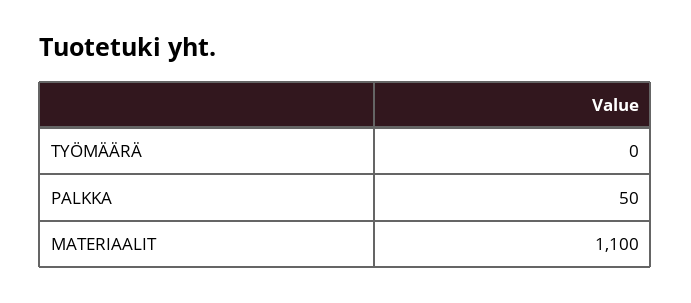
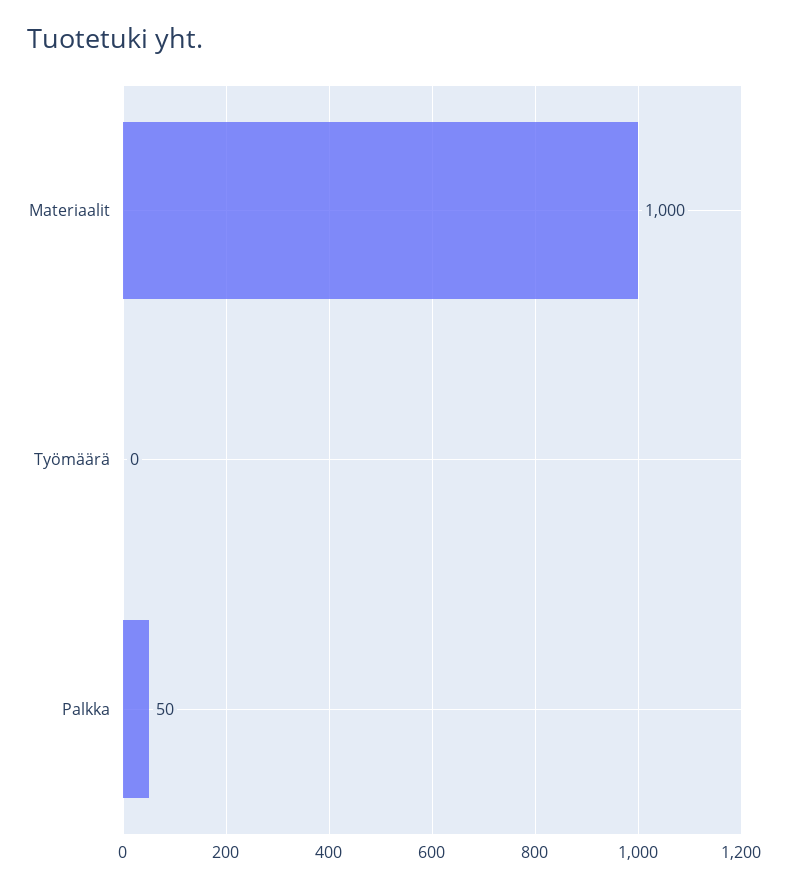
MATERIAALIT: 1100 -> 1000

